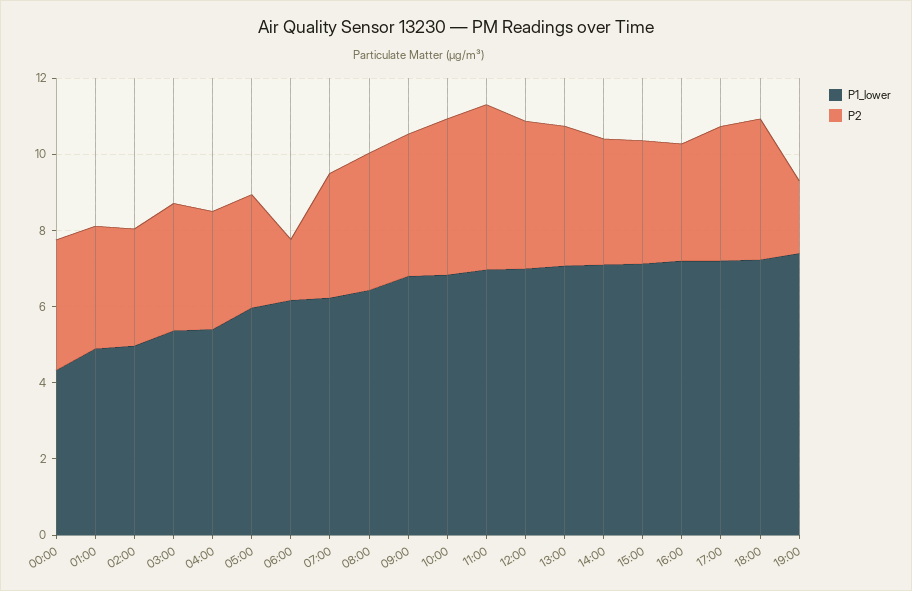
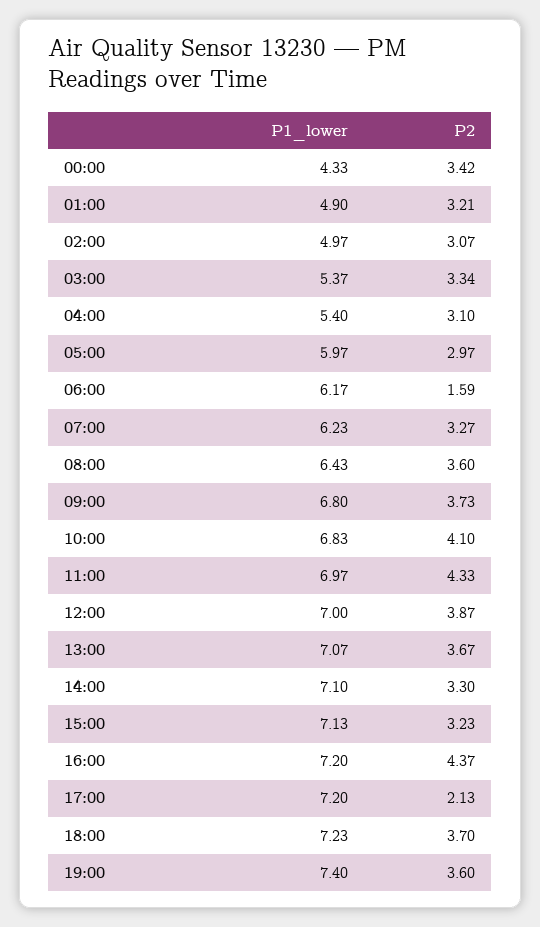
P2, 16:00: 3 -> 4.37
P2, 17:00: 3.5 -> 2.13
P2, 19:00: 2 -> 3.6

